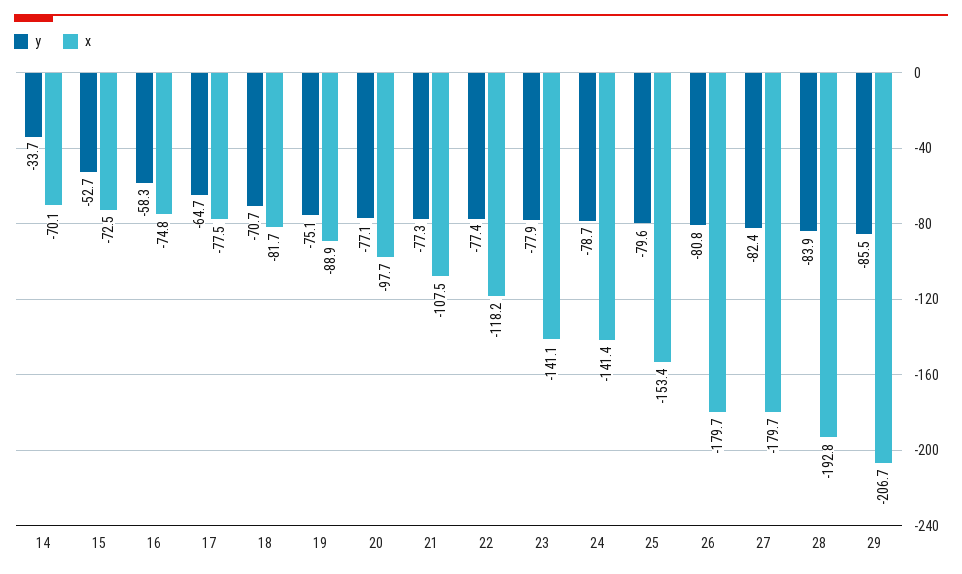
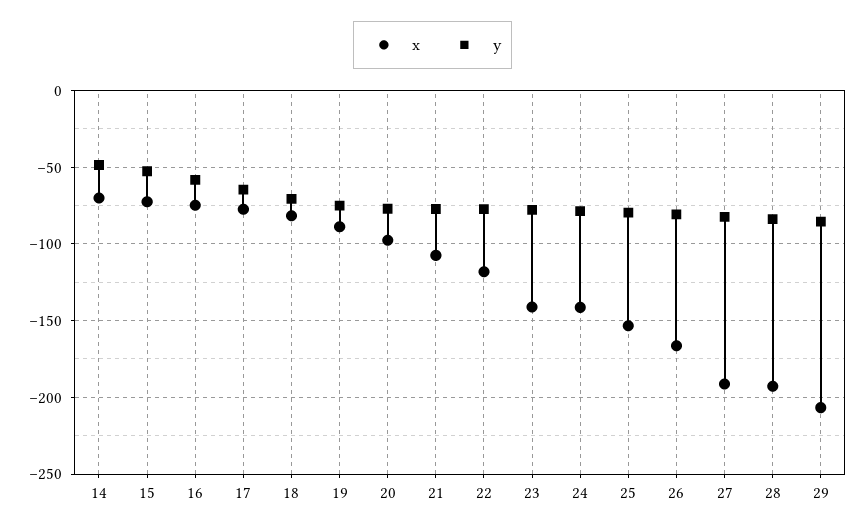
y, 14: -33.7 -> -50
x, 26: -179.7 -> -165
x, 27: -179.7 -> -190

